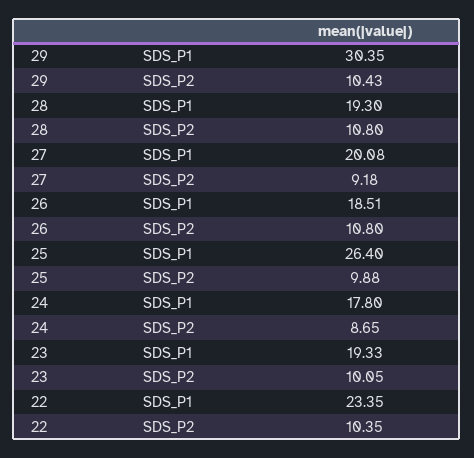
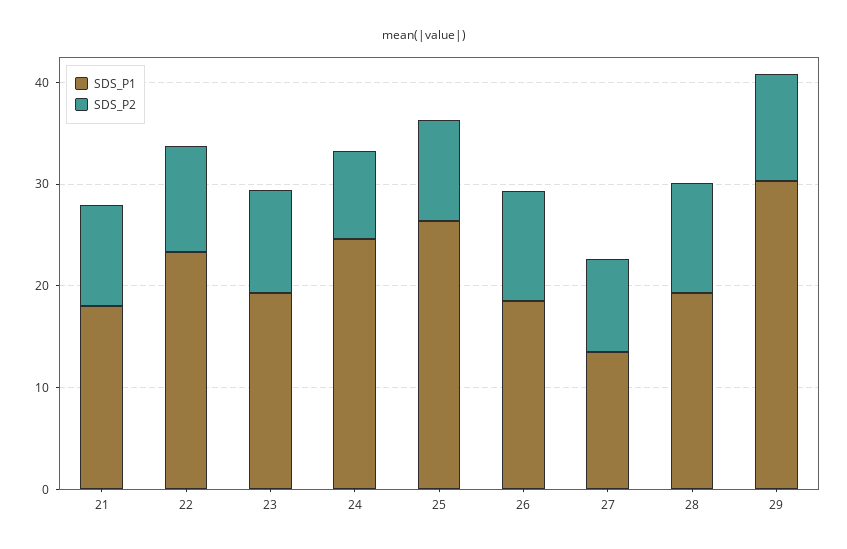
SDS_P1, 27: 20.08 -> 14
SDS_P1, 24: 17.8 -> 24
SDS_P1, 21: none -> 18
SDS_P2, 21: none -> 10

